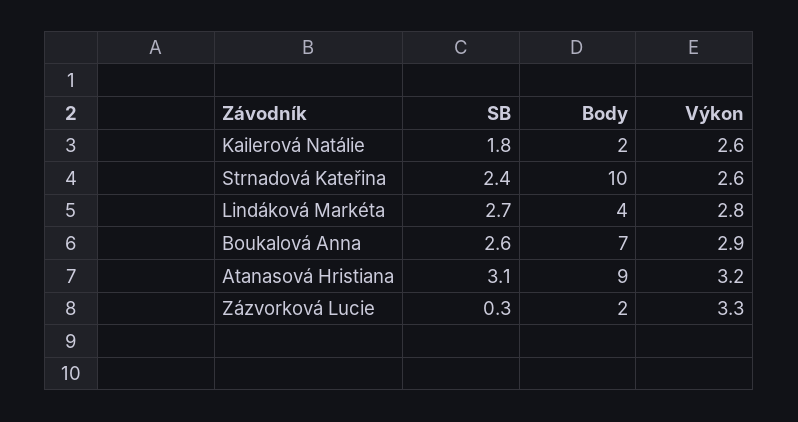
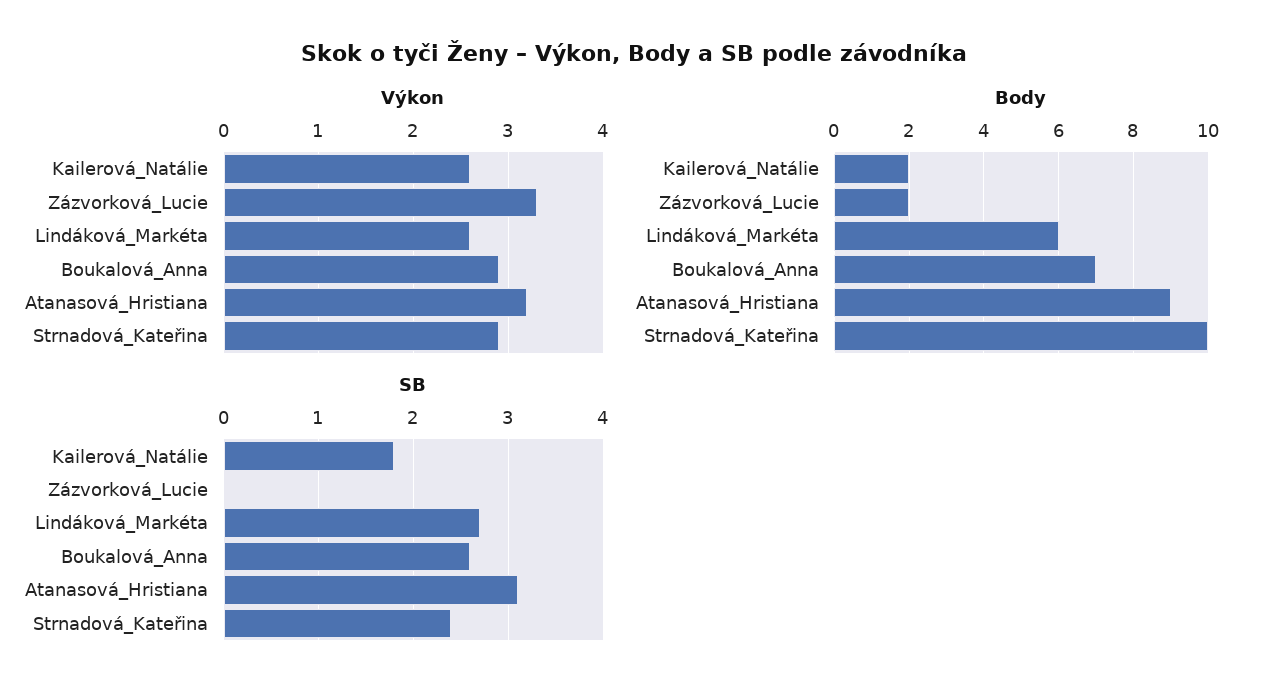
Výkon, Strnadová Kateřina: 2.6 -> 2.9
Body, Lindáková Markéta: 4 -> 6
Výkon, Lindáková Markéta: 2.8 -> 2.6
SB, Zázvorková Lucie: 0.3 -> 0

